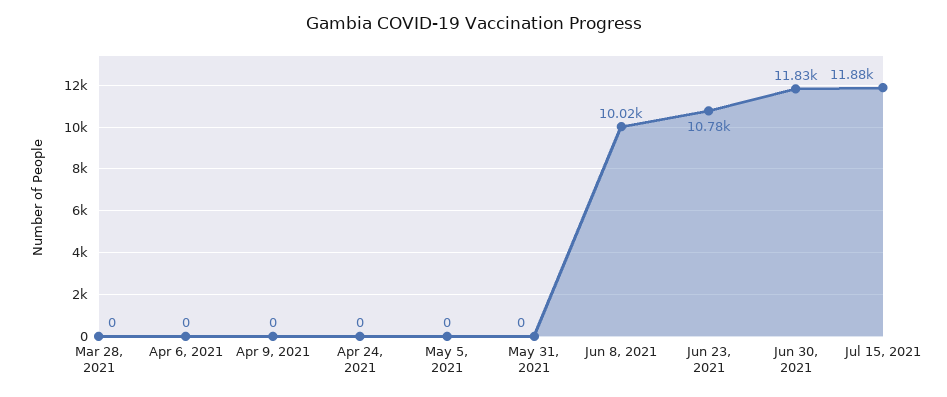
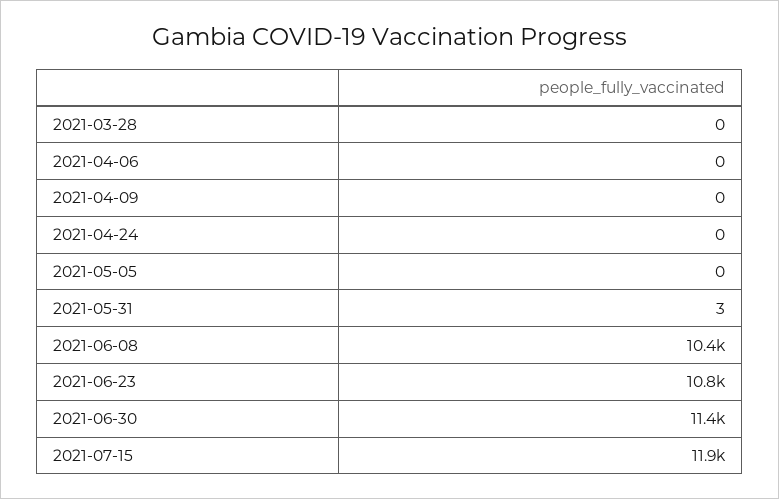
May 31, 2021: 0 -> 3
Jun 8, 2021: 10020 -> 10400
Jun 30, 2021: 11830 -> 11400

